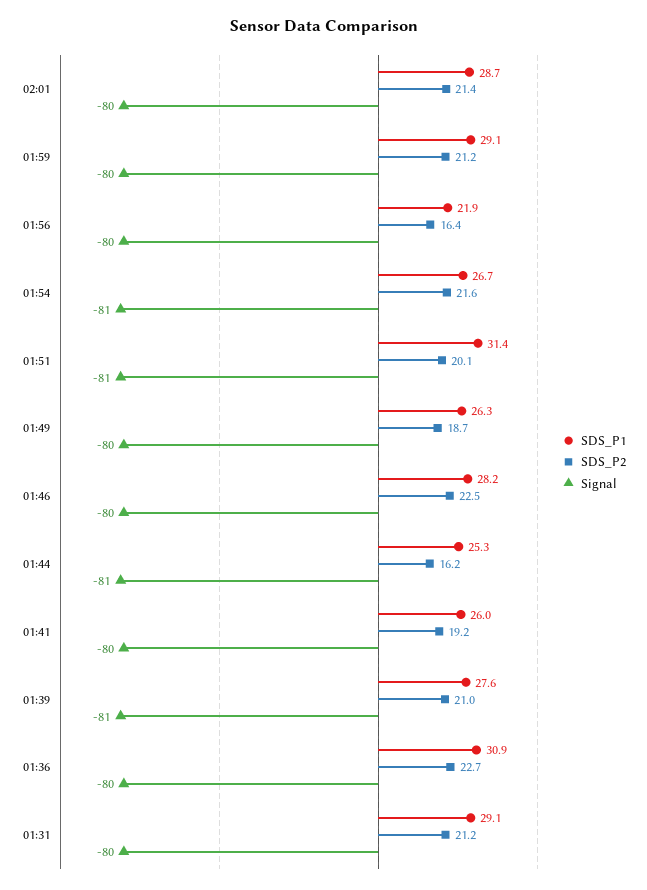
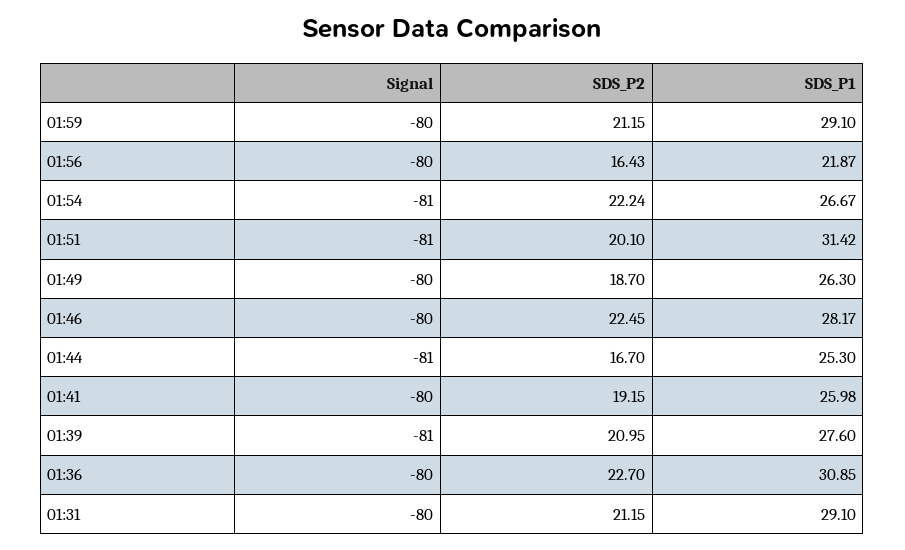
SDS_P1, 02:01: 28.7 -> none
SDS_P2, 02:01: 21.4 -> none
Signal, 02:01: -80 -> none
SDS_P2, 01:54: 21.6 -> 22.24
SDS_P2, 01:44: 16.2 -> 16.7

